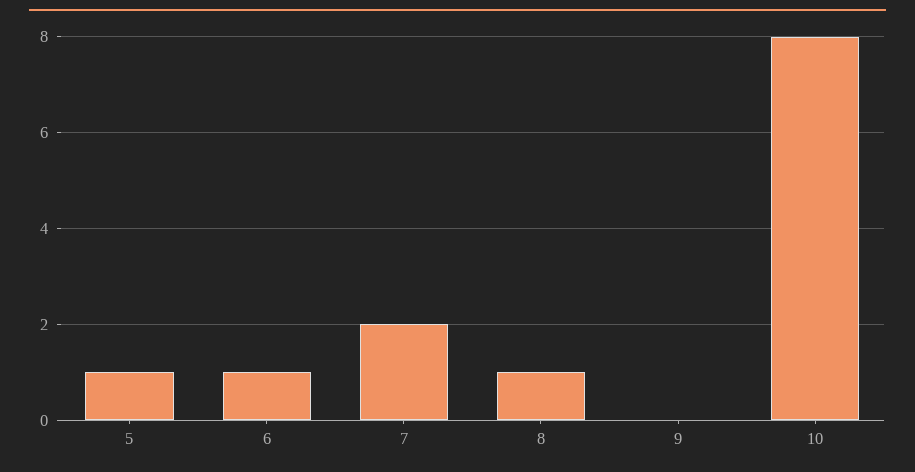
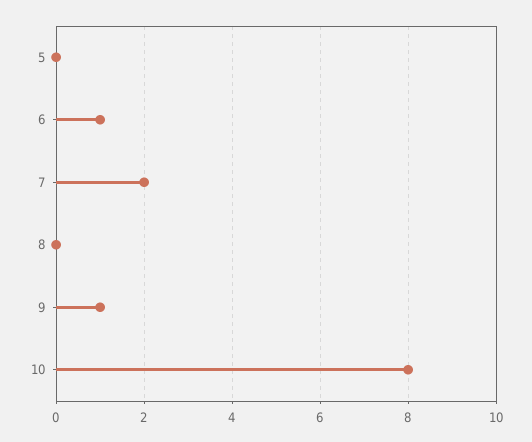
5: 1 -> 0
8: 1 -> 0
9: 0 -> 1

